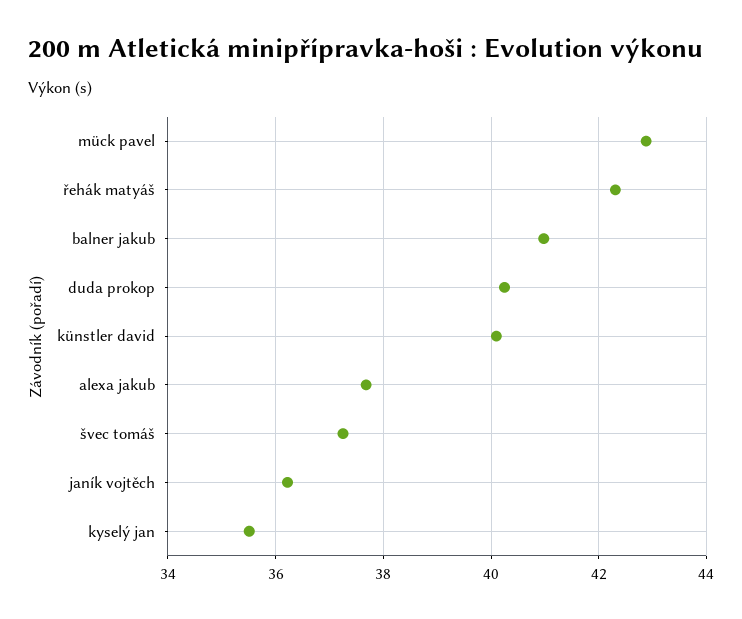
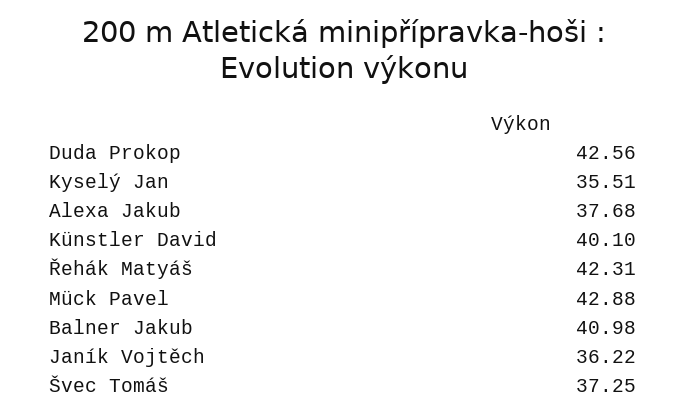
duda prokop: 40.2 -> 42.56

